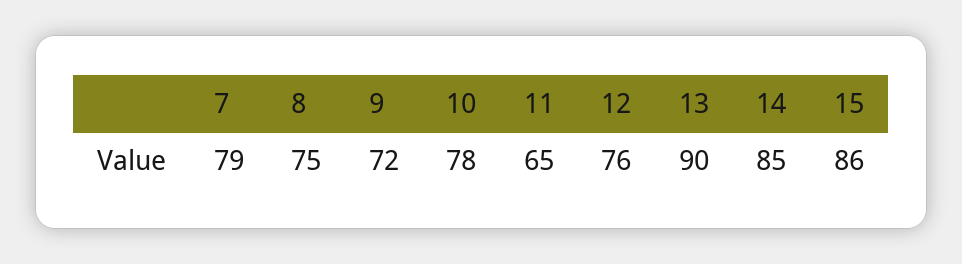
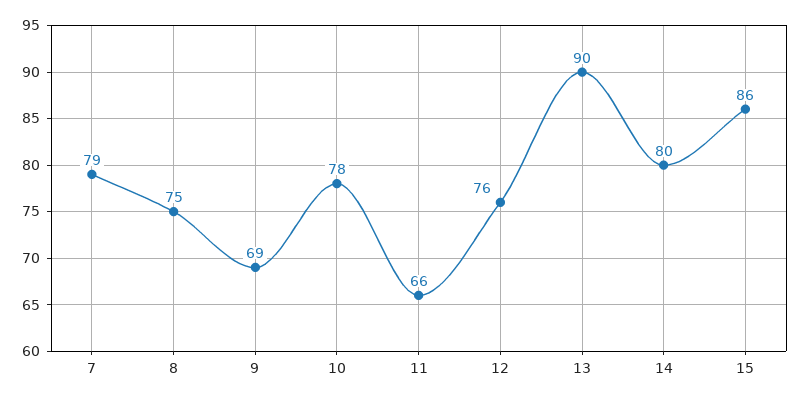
9: 72 -> 69
11: 65 -> 66
14: 85 -> 80

